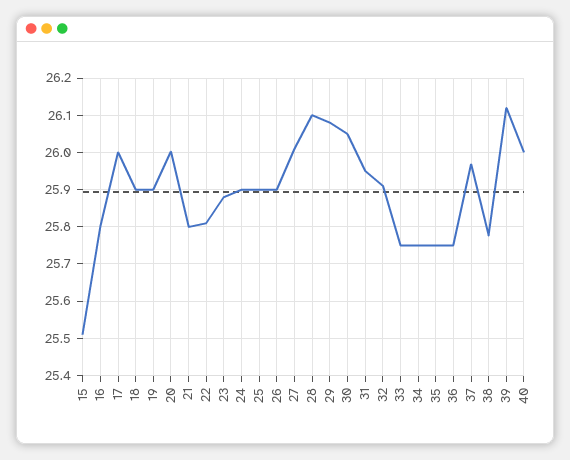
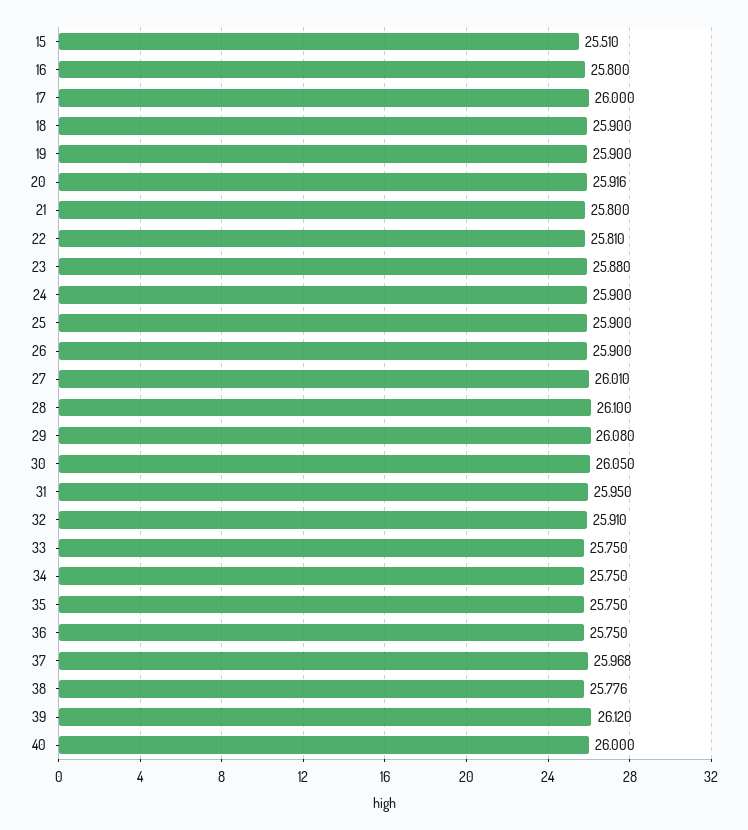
20: 26 -> 25.916

